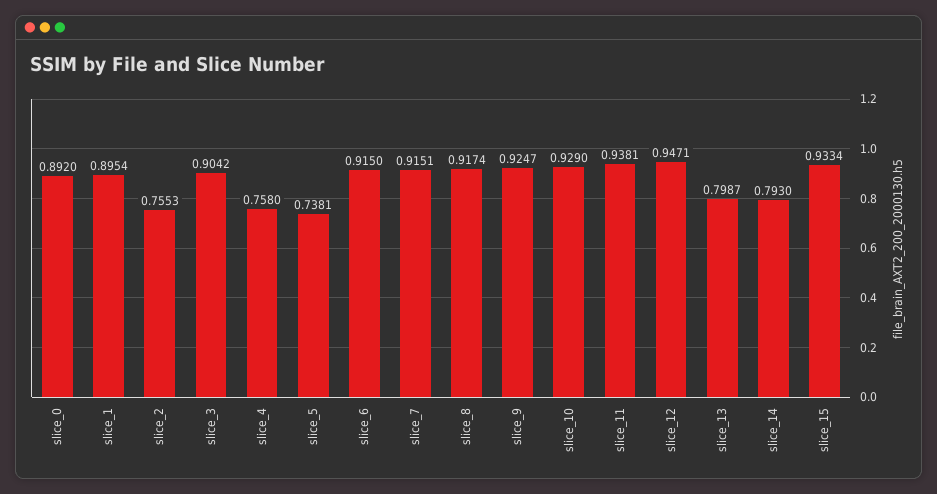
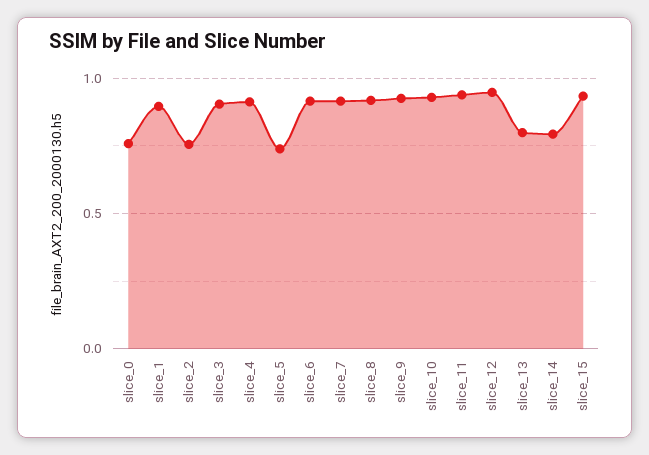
slice_0: 0.892 -> 0.75
slice_4: 0.758 -> 0.9

